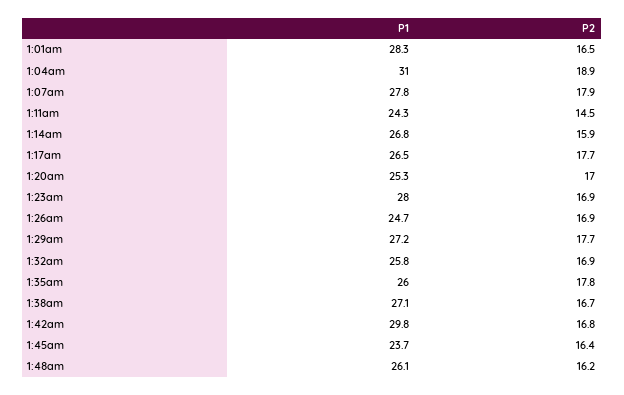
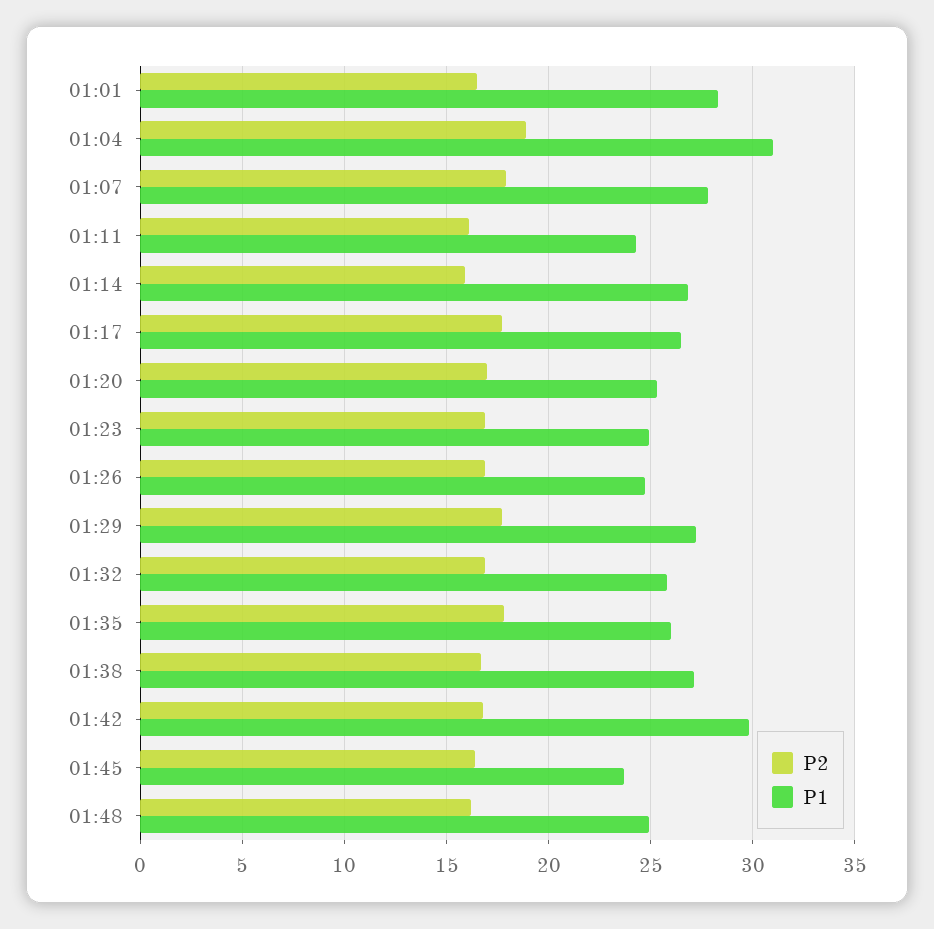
P2, 1:11am: 14.5 -> 16
P1, 1:23am: 28 -> 25
P1, 1:48am: 26.1 -> 25

